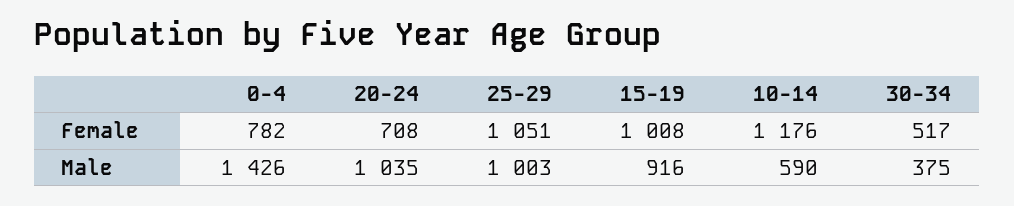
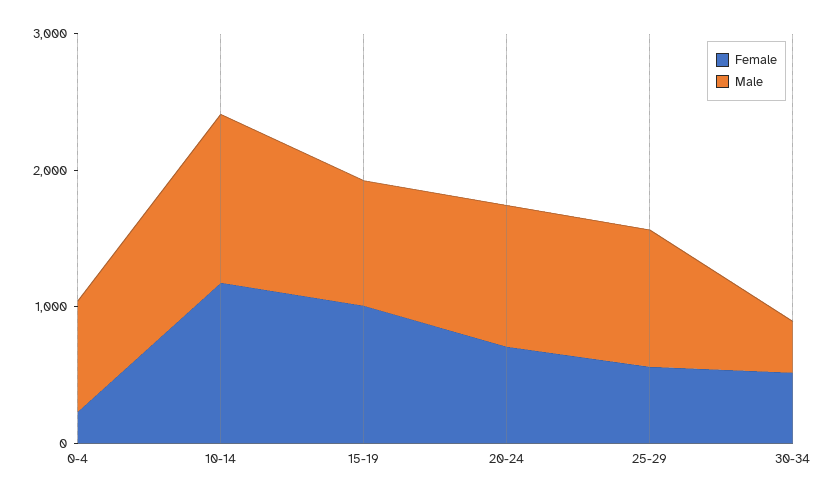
Female, 0-4: 782 -> 200
Female, 25-29: 1051 -> 600
Male, 0-4: 1426 -> 800
Male, 10-14: 590 -> 1200

